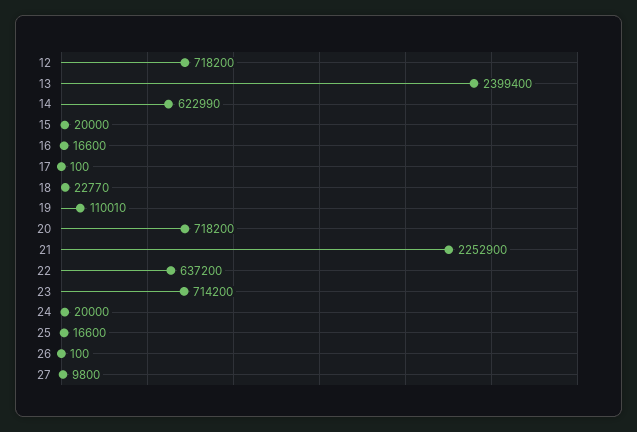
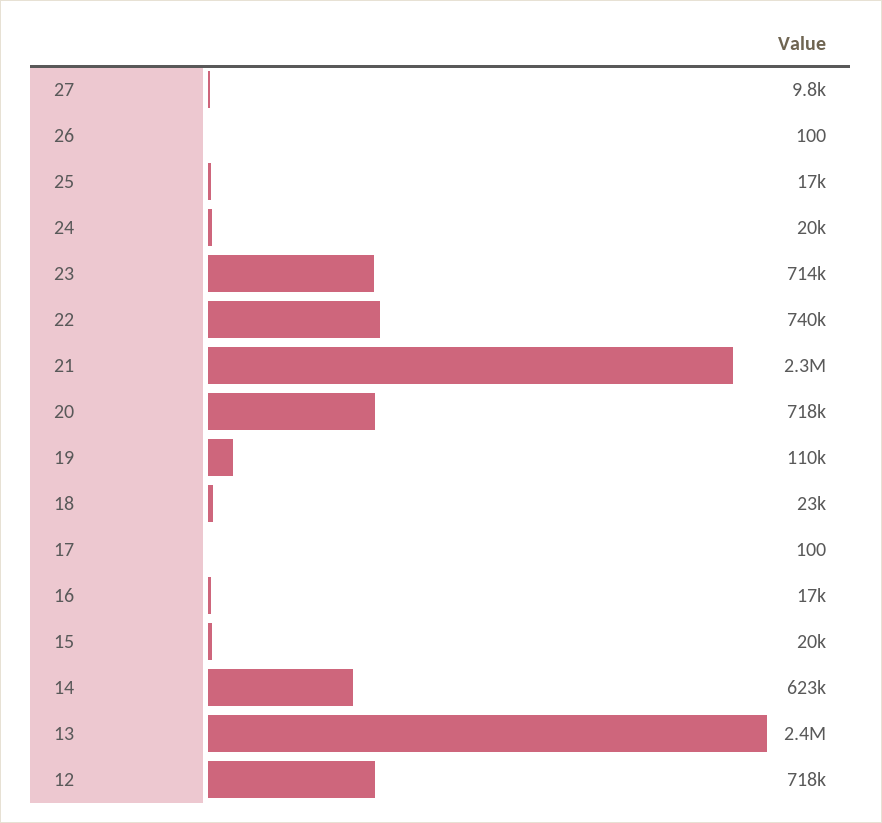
22: 637200 -> 740000

